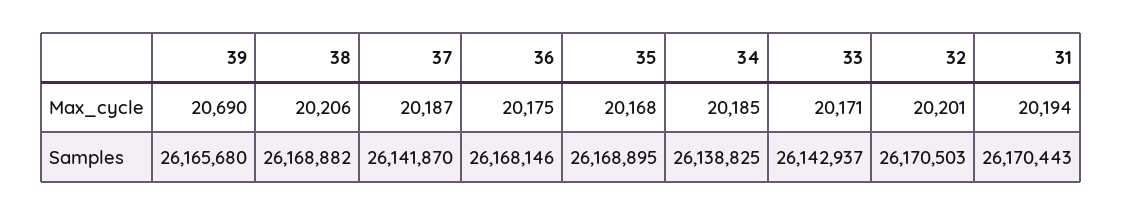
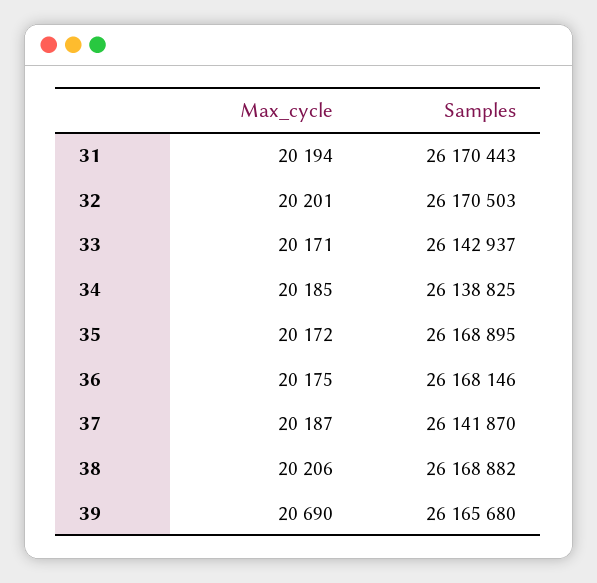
35, Max_cycle: 20168 -> 20172

